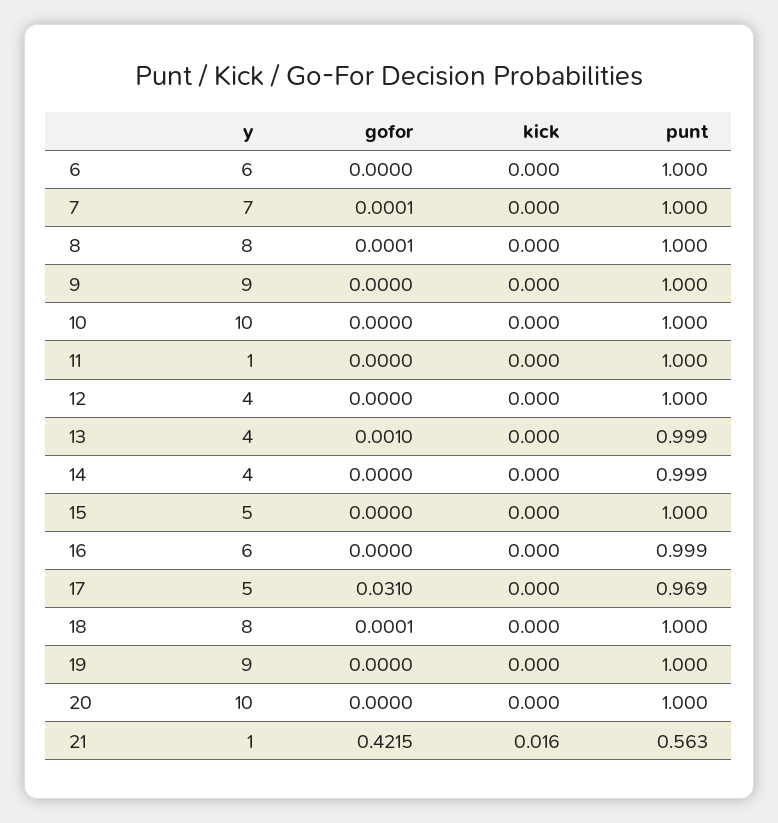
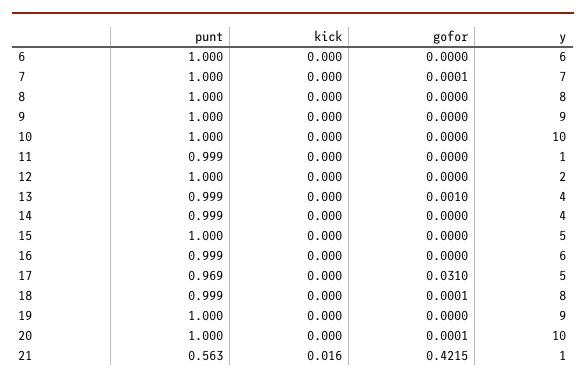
gofor, 8: 0.0001 -> 0
punt, 11: 1 -> 0.999
y, 12: 4 -> 2
punt, 18: 1 -> 0.999
gofor, 20: 0 -> 0.0001

